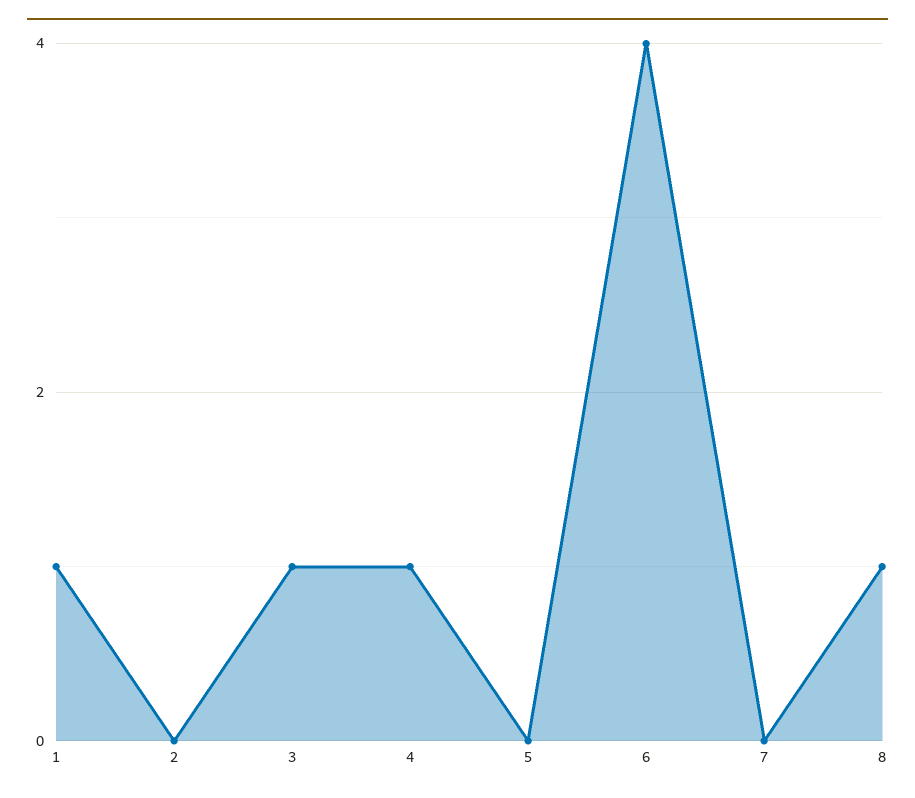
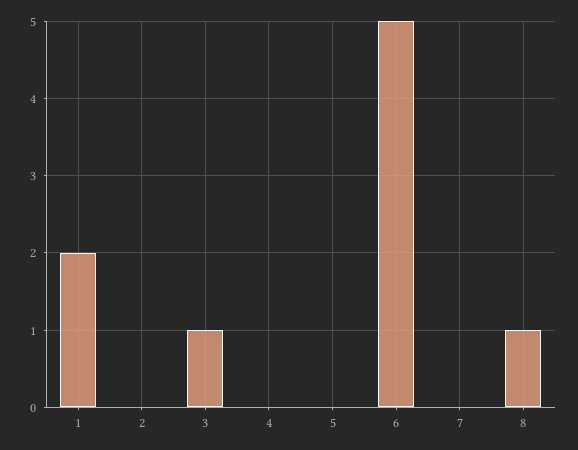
1: 1 -> 2
4: 1 -> 0
6: 4 -> 5

